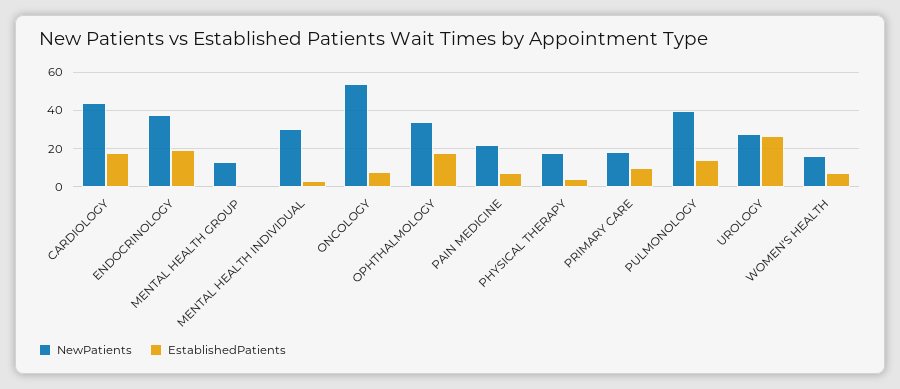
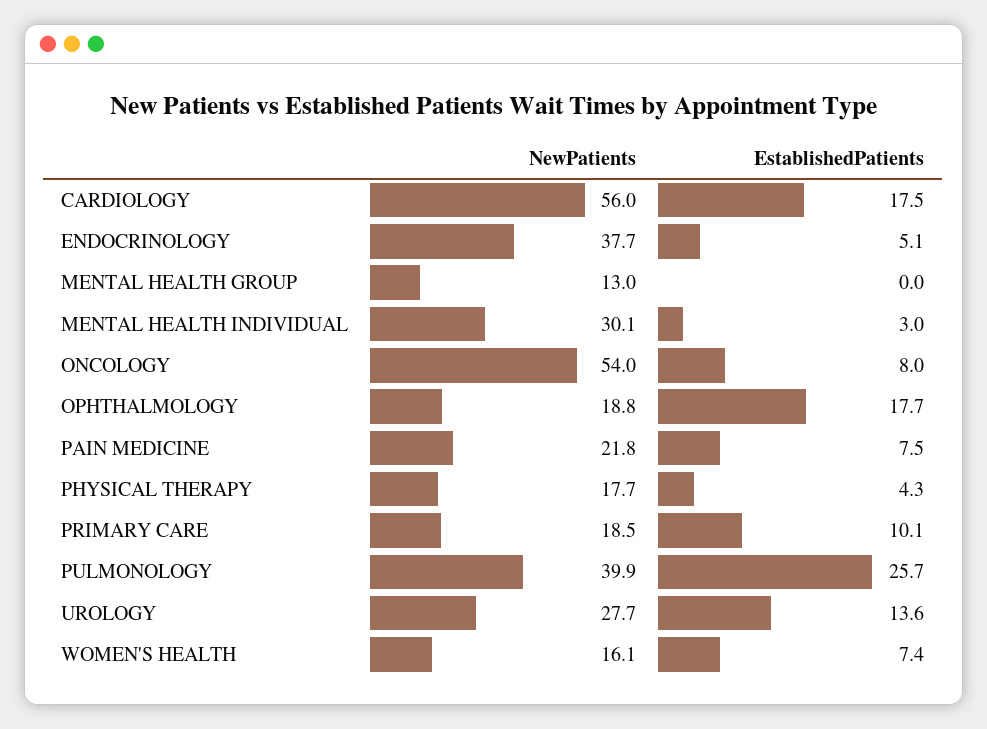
NewPatients, CARDIOLOGY: 45 -> 56
EstablishedPatients, ENDOCRINOLOGY: 20 -> 5.1
NewPatients, OPHTHALMOLOGY: 35 -> 18.8
EstablishedPatients, PULMONOLOGY: 15 -> 25.7
EstablishedPatients, UROLOGY: 25 -> 13.6

